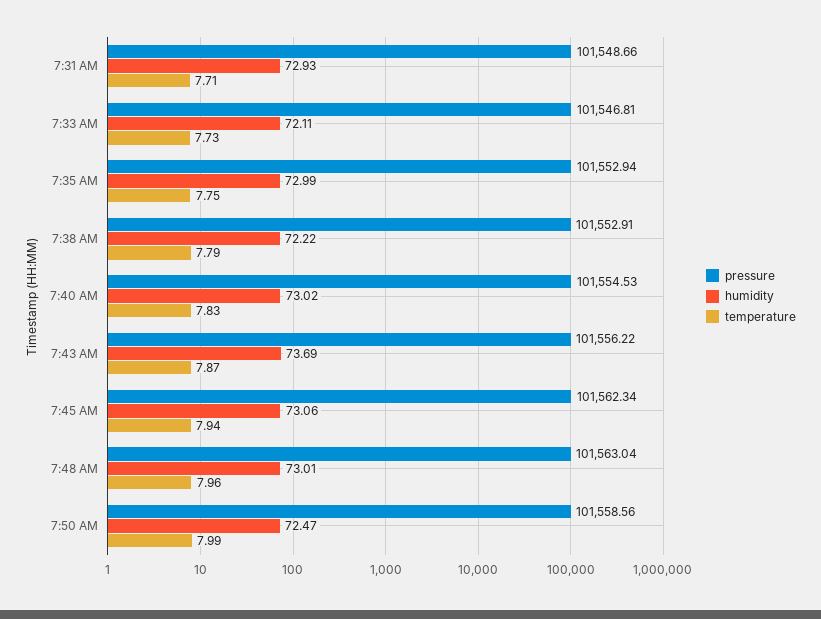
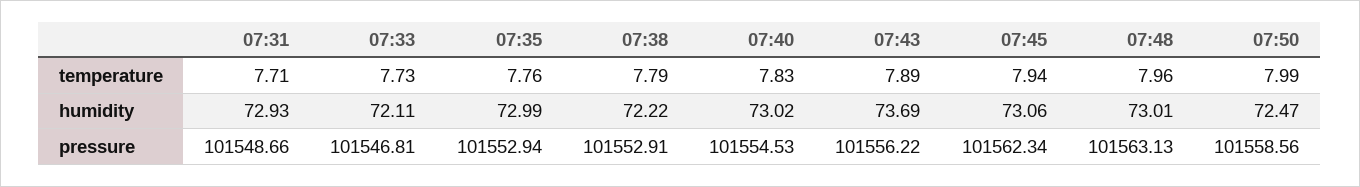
temperature, 7:35 AM: 7.75 -> 7.76
temperature, 7:43 AM: 7.87 -> 7.89
pressure, 7:48 AM: 101563.04 -> 101563.13

